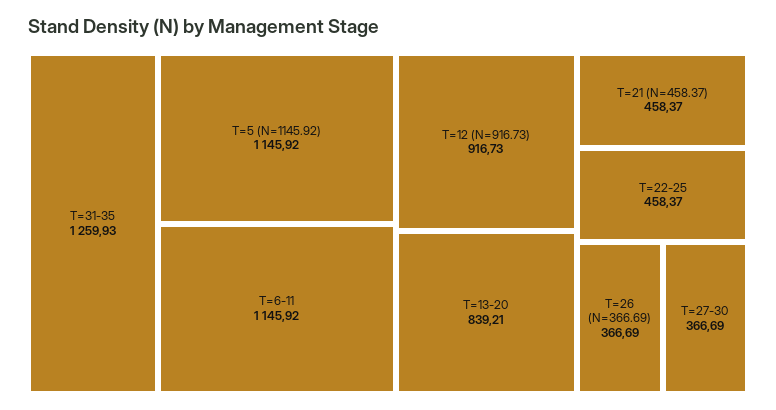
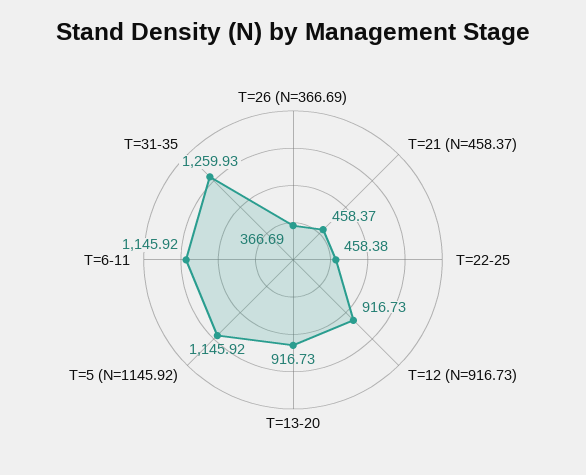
T=13-20: 839.21 -> 916.73
T=22-25: 458.37 -> 458.38
T=27-30: 366.69 -> none

